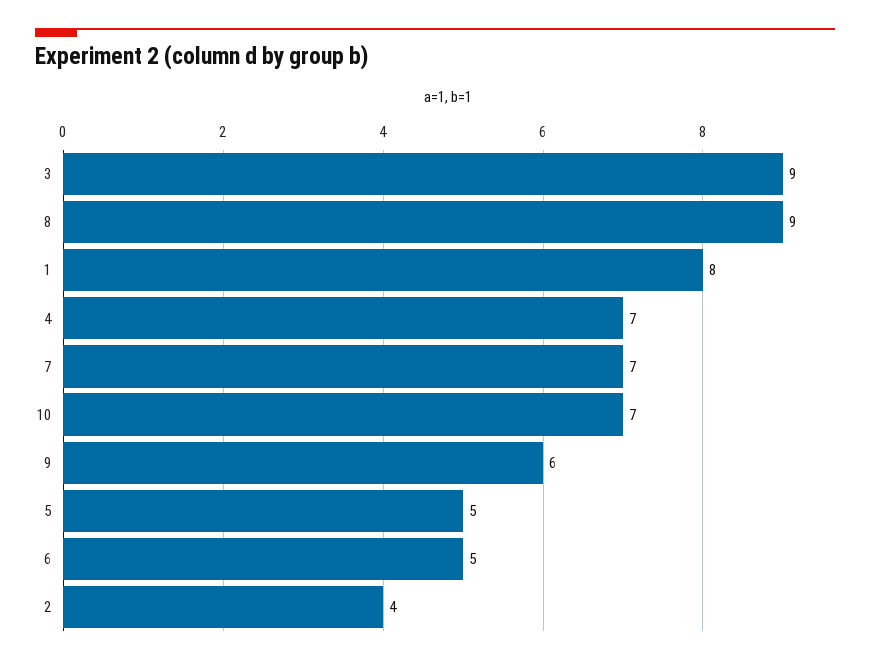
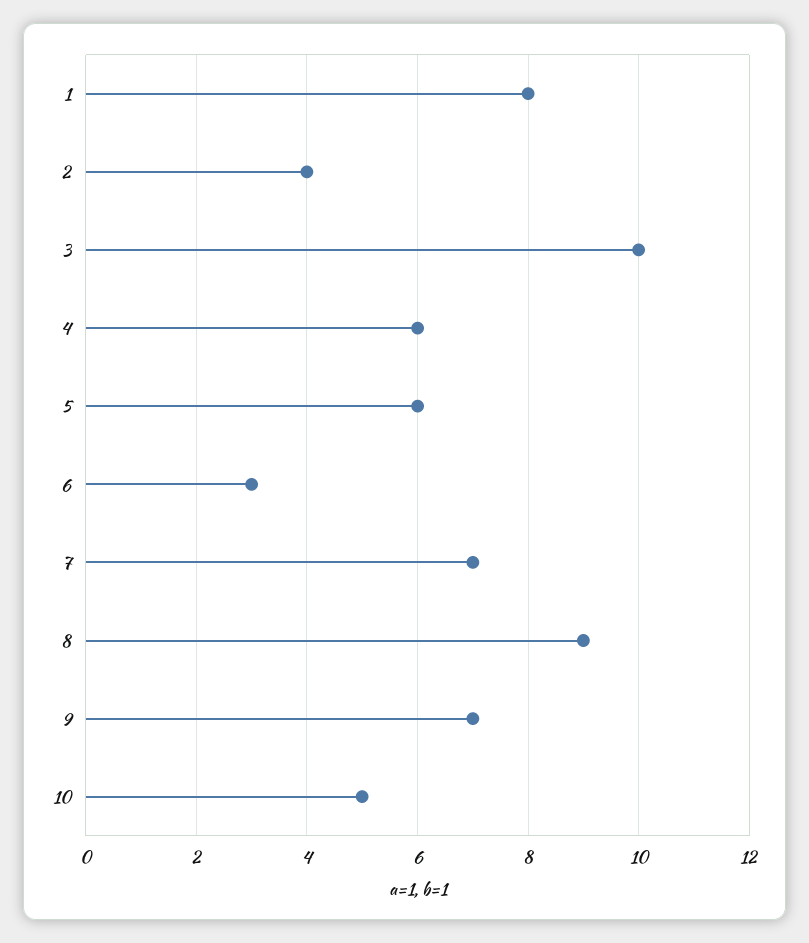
3: 9 -> 10
4: 7 -> 6
10: 7 -> 5
9: 6 -> 7
5: 5 -> 6
6: 5 -> 3

